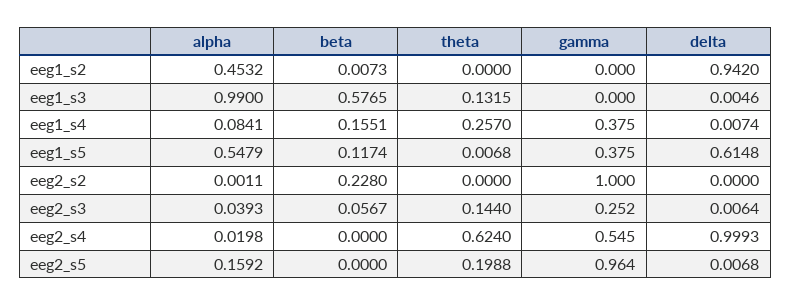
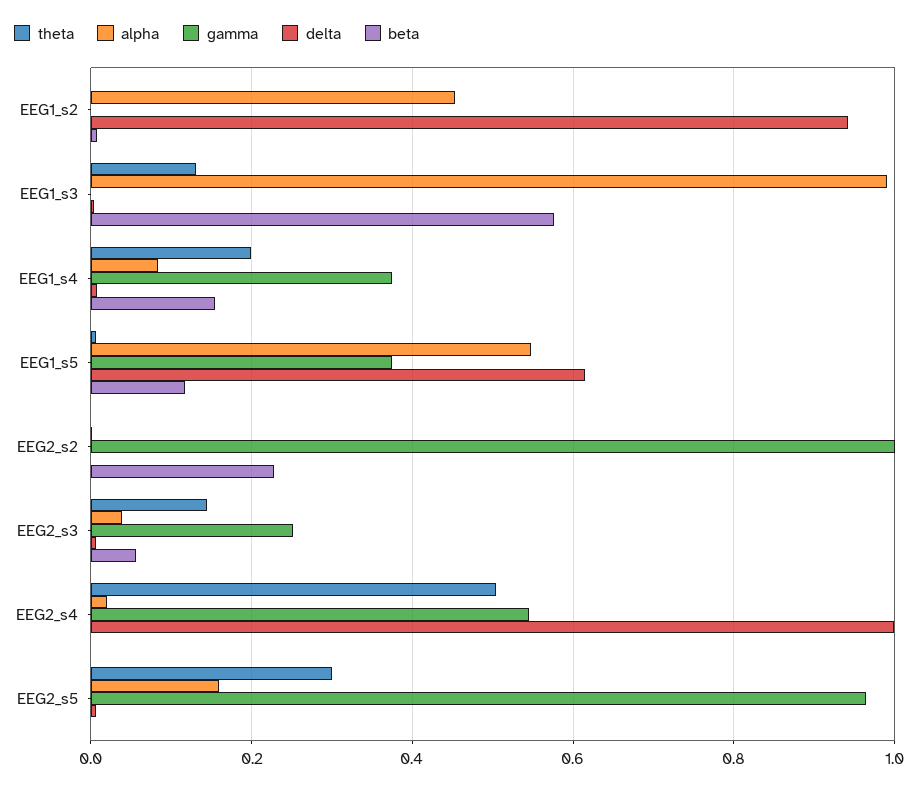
theta, eeg1_s4: 0.257 -> 0.2
theta, eeg2_s4: 0.624 -> 0.5
theta, eeg2_s5: 0.1988 -> 0.3

